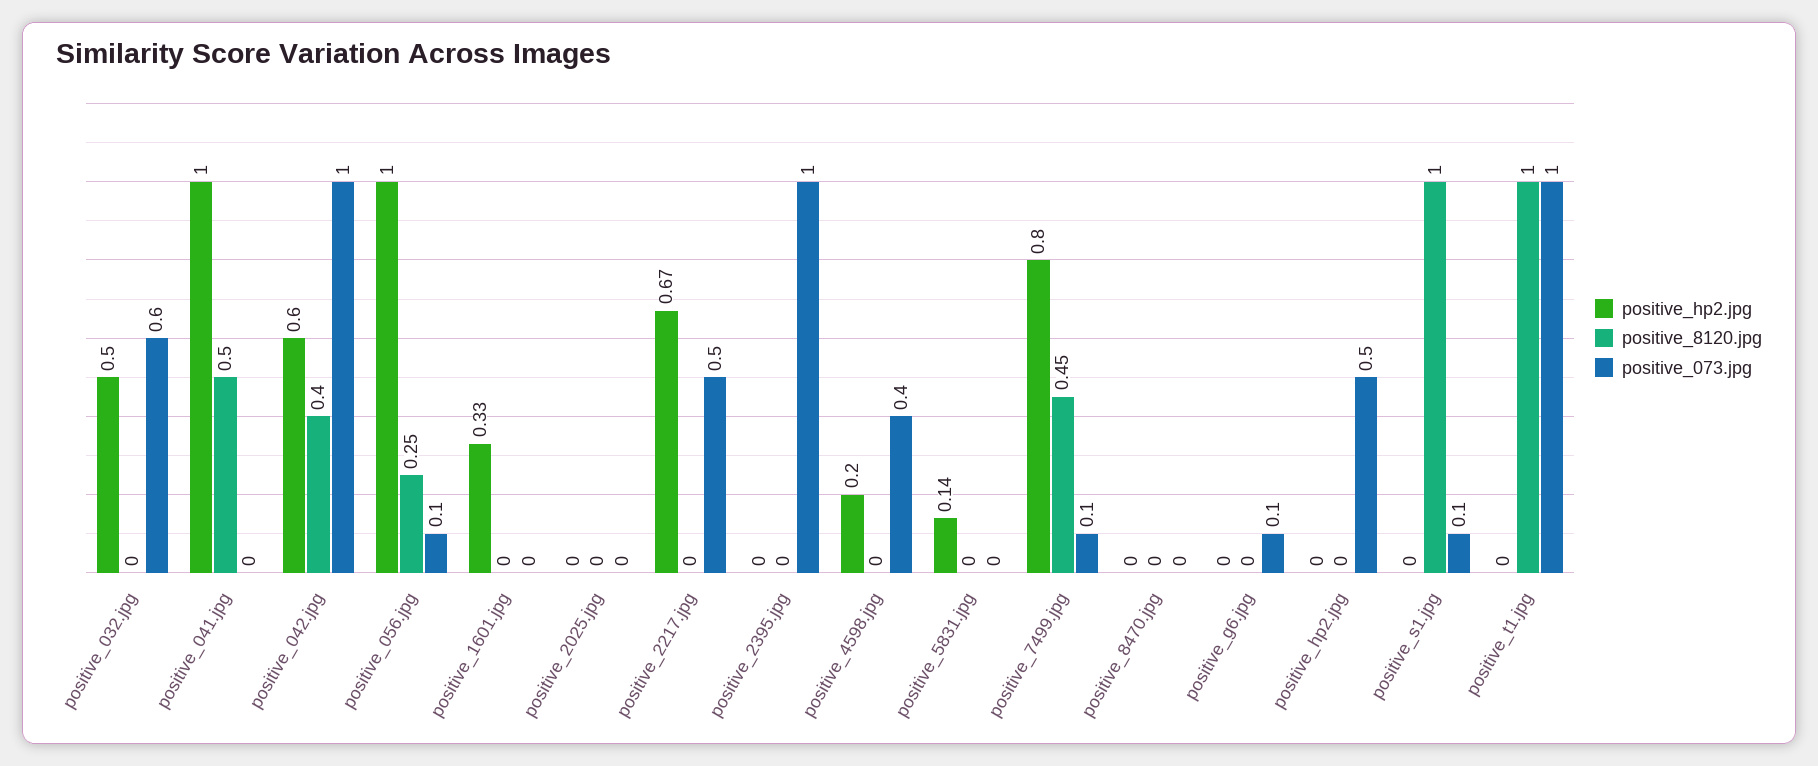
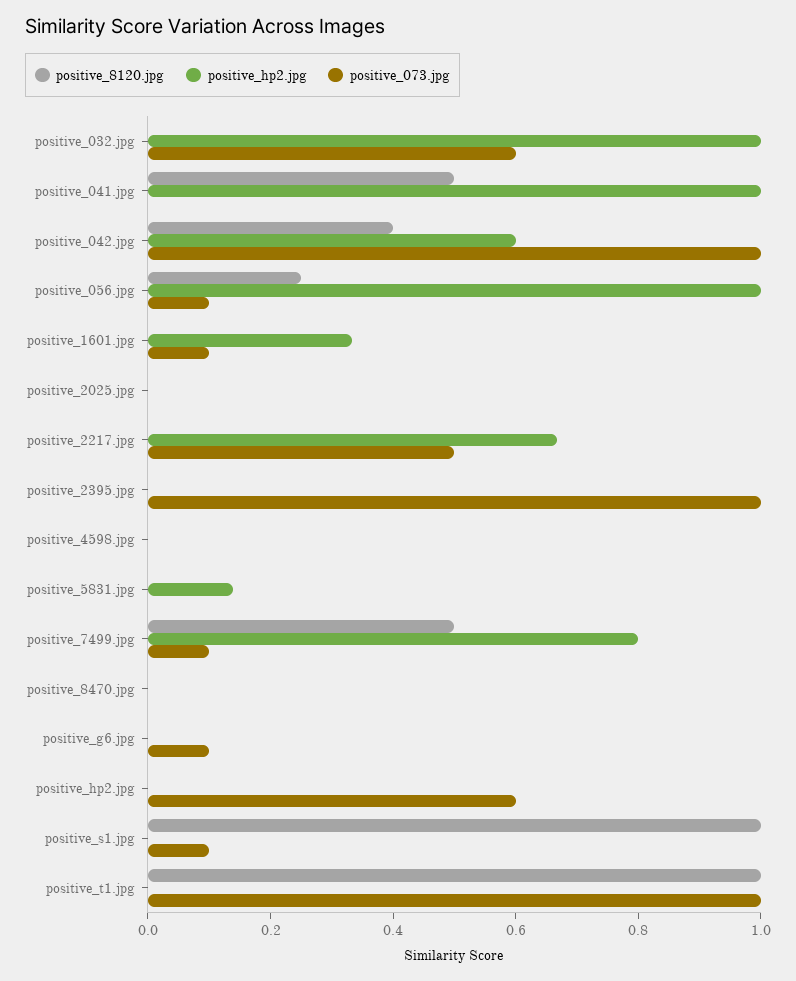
positive_hp2.jpg, positive_032.jpg: 0.5 -> 1
positive_073.jpg, positive_1601.jpg: 0 -> 0.1
positive_hp2.jpg, positive_4598.jpg: 0.2 -> 0
positive_073.jpg, positive_4598.jpg: 0.4 -> 0
positive_8120.jpg, positive_7499.jpg: 0.45 -> 0.5
positive_073.jpg, positive_hp2.jpg: 0.5 -> 0.6

